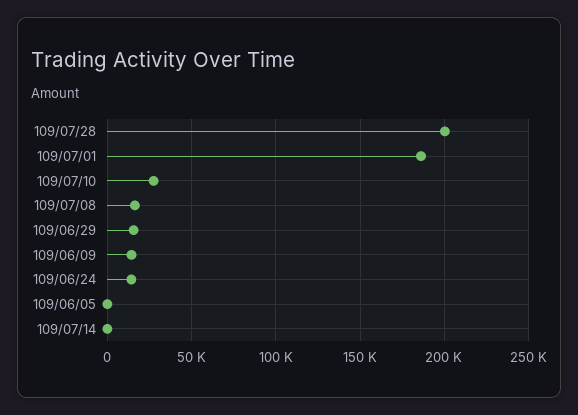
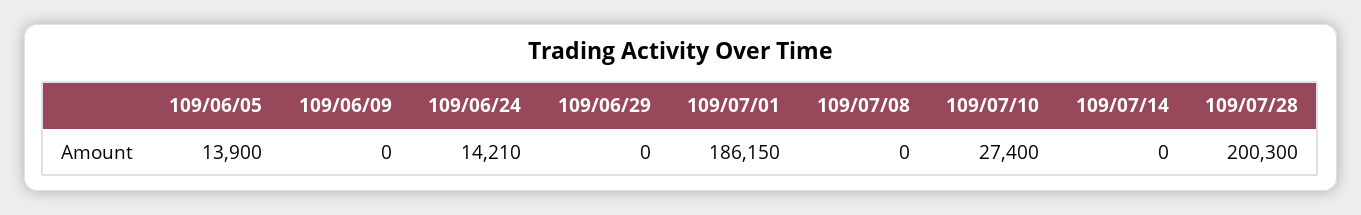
109/07/08: 15000 -> 0
109/06/29: 15000 -> 0
109/06/09: 15000 -> 0
109/06/05: 0 -> 13900

